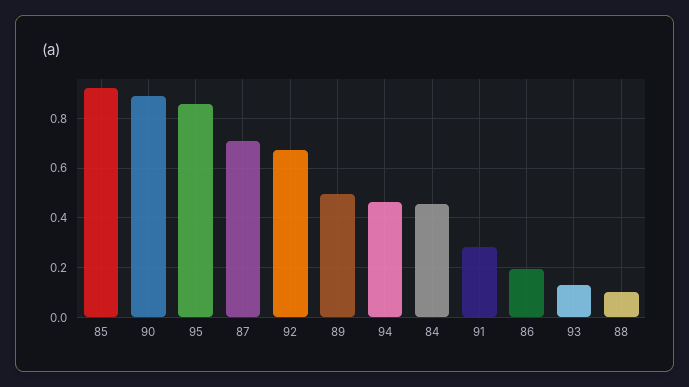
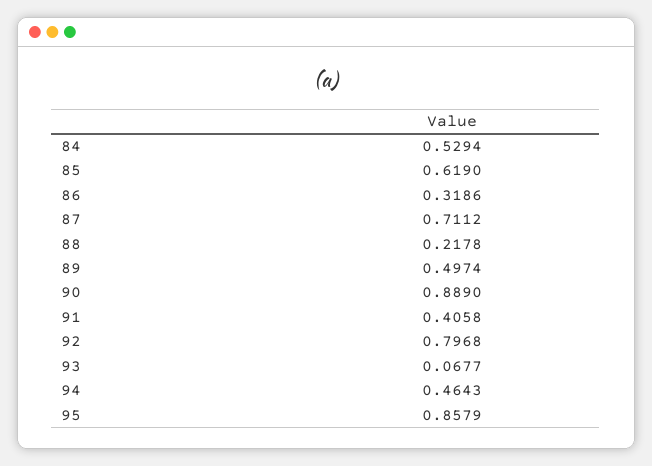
85: 0.925 -> 0.619
92: 0.675 -> 0.7968
84: 0.45 -> 0.5294
91: 0.275 -> 0.4058
86: 0.2 -> 0.3186
93: 0.125 -> 0.0677
88: 0.1 -> 0.2178

